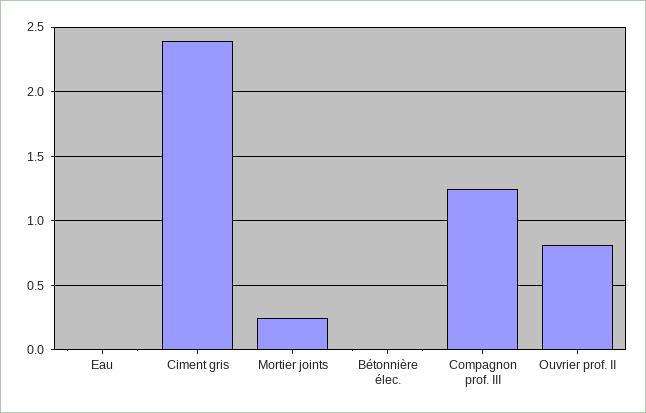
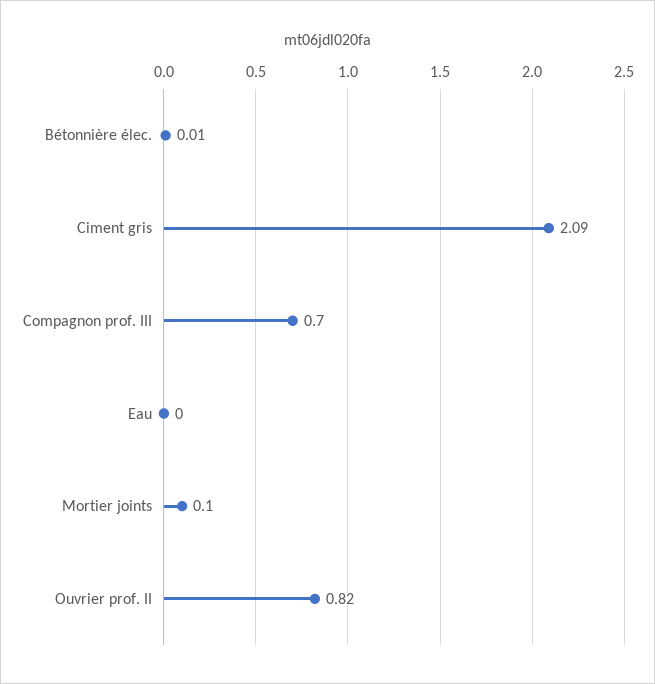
Ciment gris: 2.4 -> 2.09
Mortier joints: 0.25 -> 0.1
Compagnon prof. III: 1.25 -> 0.7

